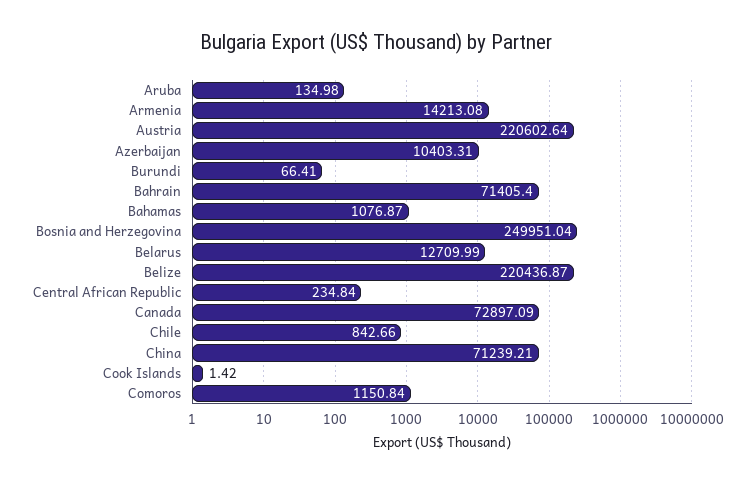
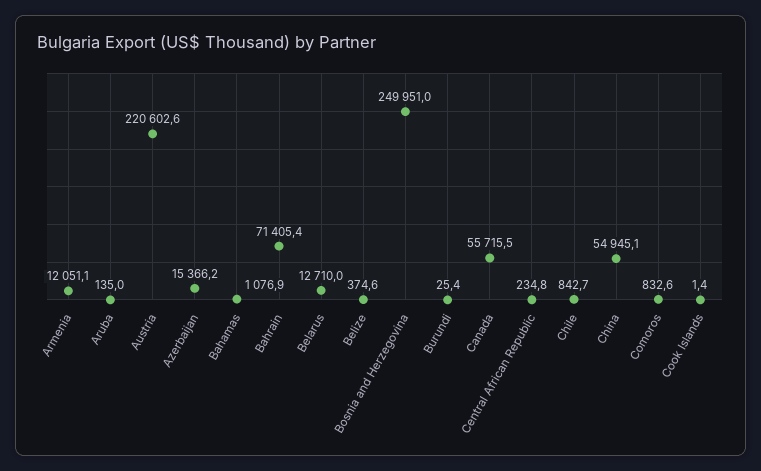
Armenia: 14213.08 -> 12051.1
Azerbaijan: 10403.31 -> 15366.2
Burundi: 66.41 -> 25.4
Belize: 220436.87 -> 374.6
Canada: 72897.09 -> 55715.5
China: 71239.21 -> 54945.1
Comoros: 1150.84 -> 832.6

